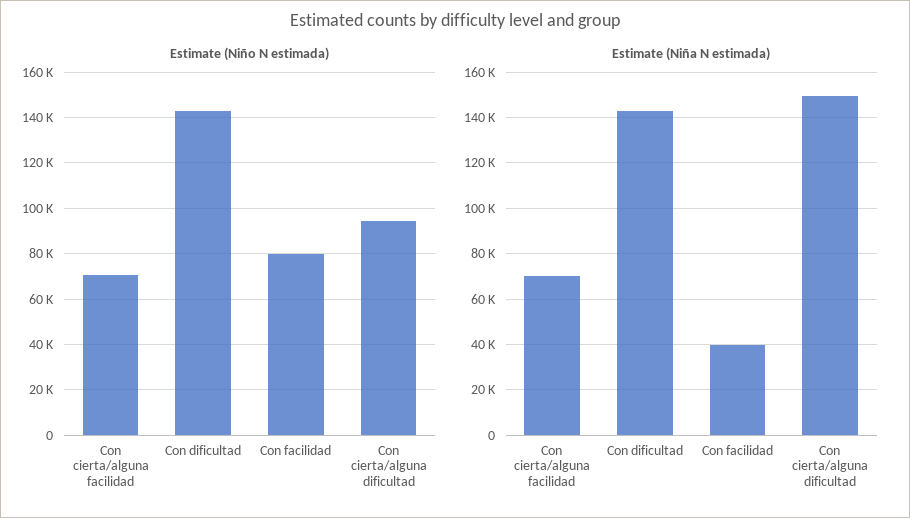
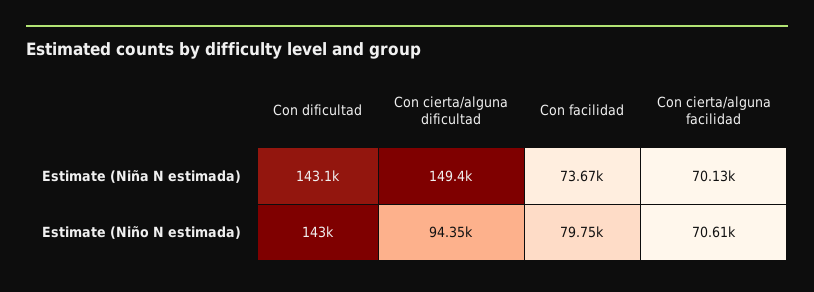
Estimate (Niña N estimada), Con facilidad: 40000 -> 73670

